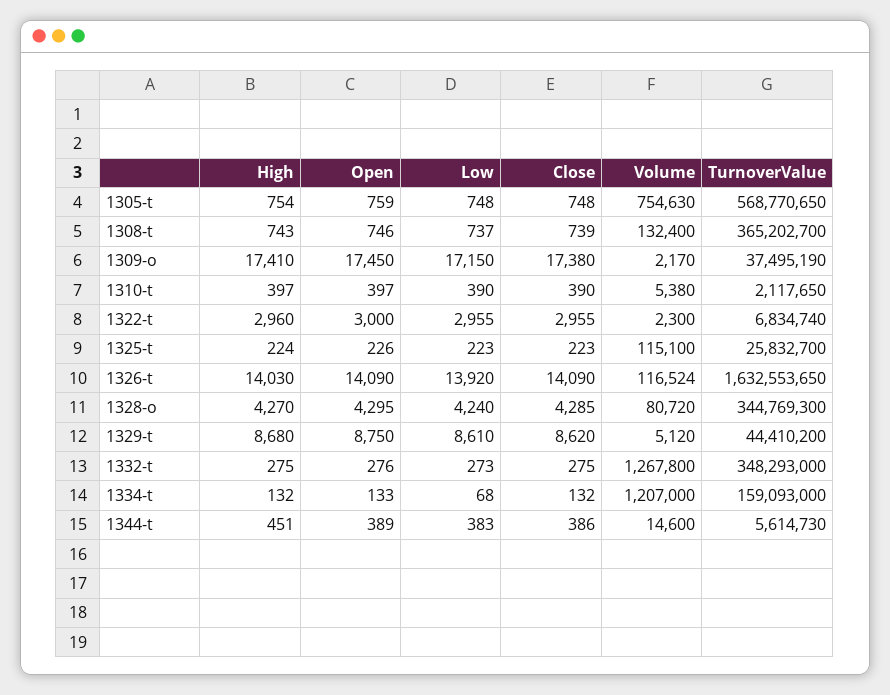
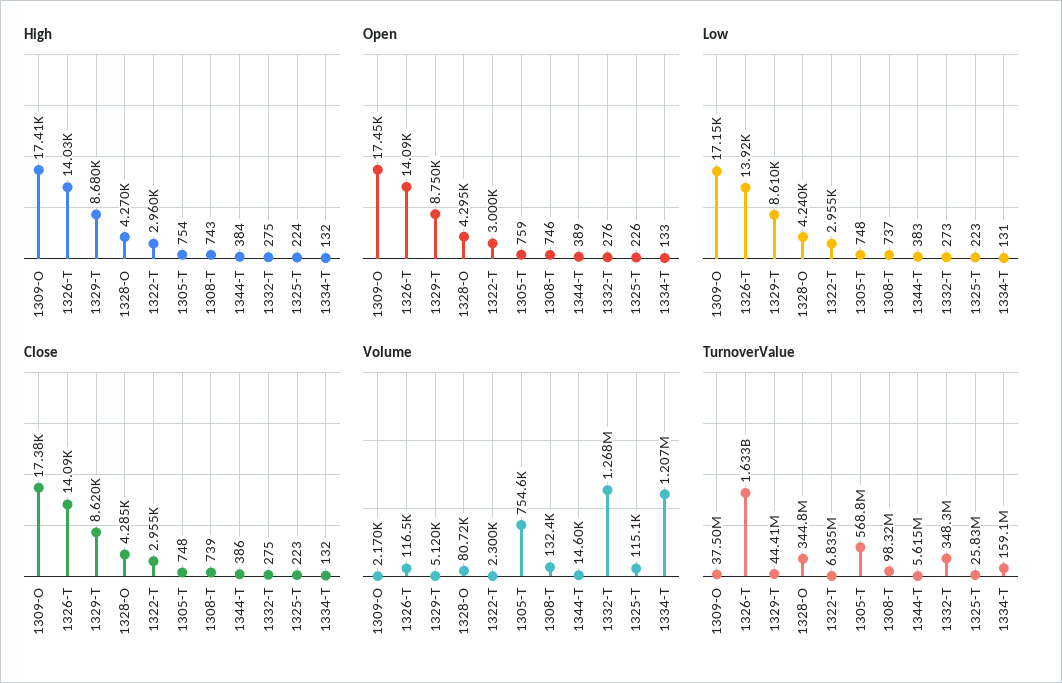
TurnoverValue, 1308-t: 365202700 -> 98320000
High, 1310-t: 397 -> none
Open, 1310-t: 397 -> none
Low, 1310-t: 390 -> none
Close, 1310-t: 390 -> none
Volume, 1310-t: 5380 -> none
TurnoverValue, 1310-t: 2117650 -> none
Low, 1334-t: 68 -> 131
High, 1344-t: 451 -> 384

